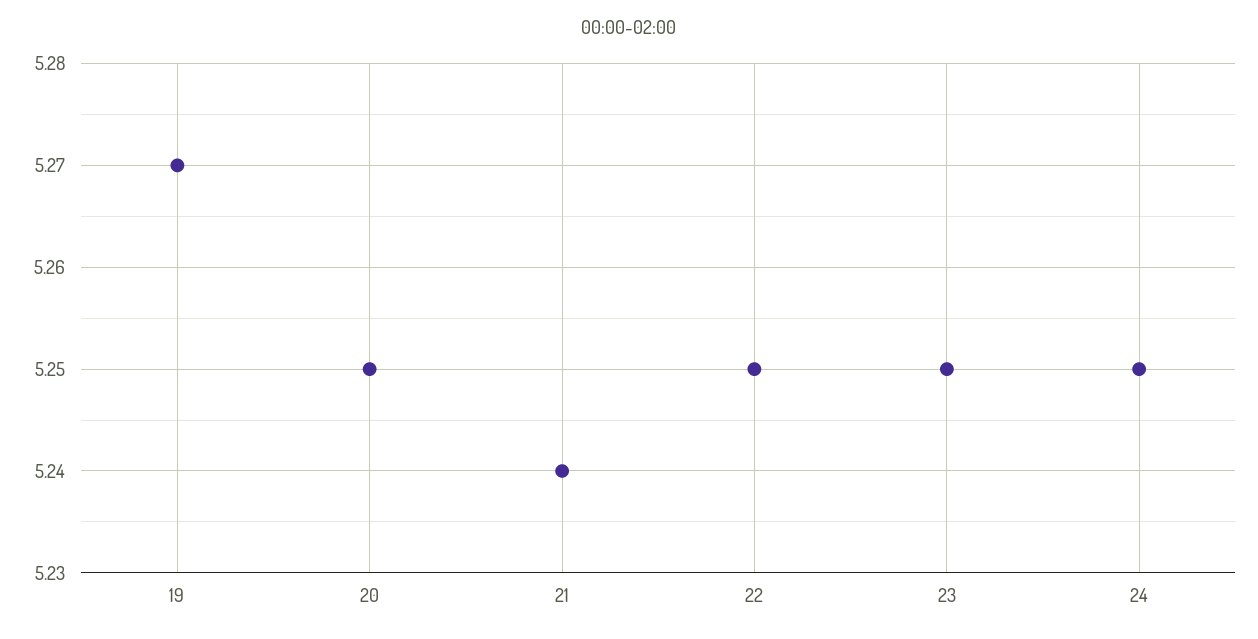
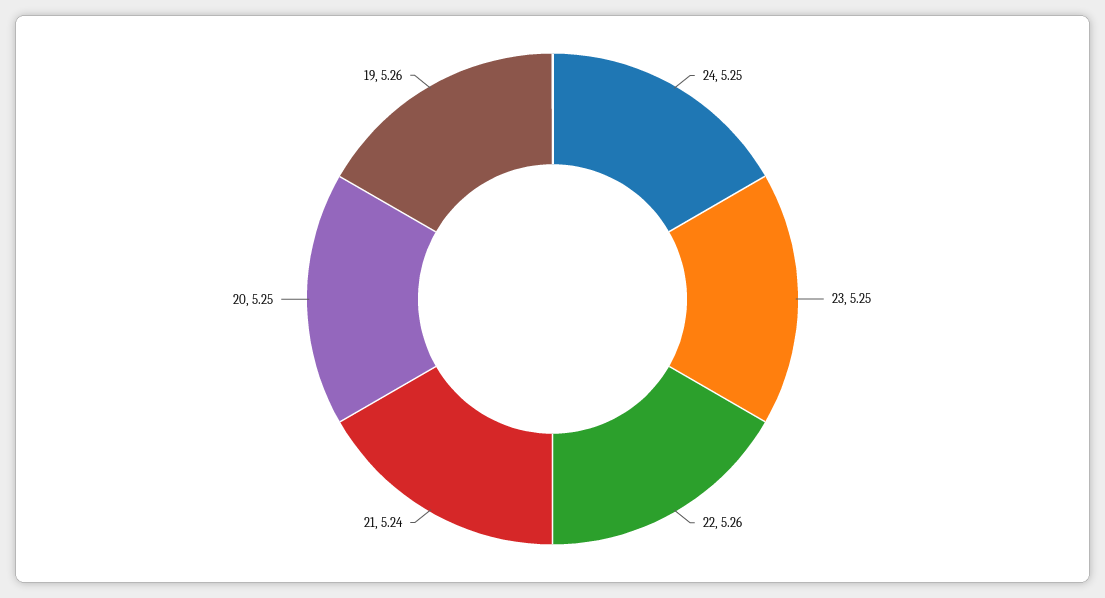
19: 5.27 -> 5.26
22: 5.25 -> 5.26

